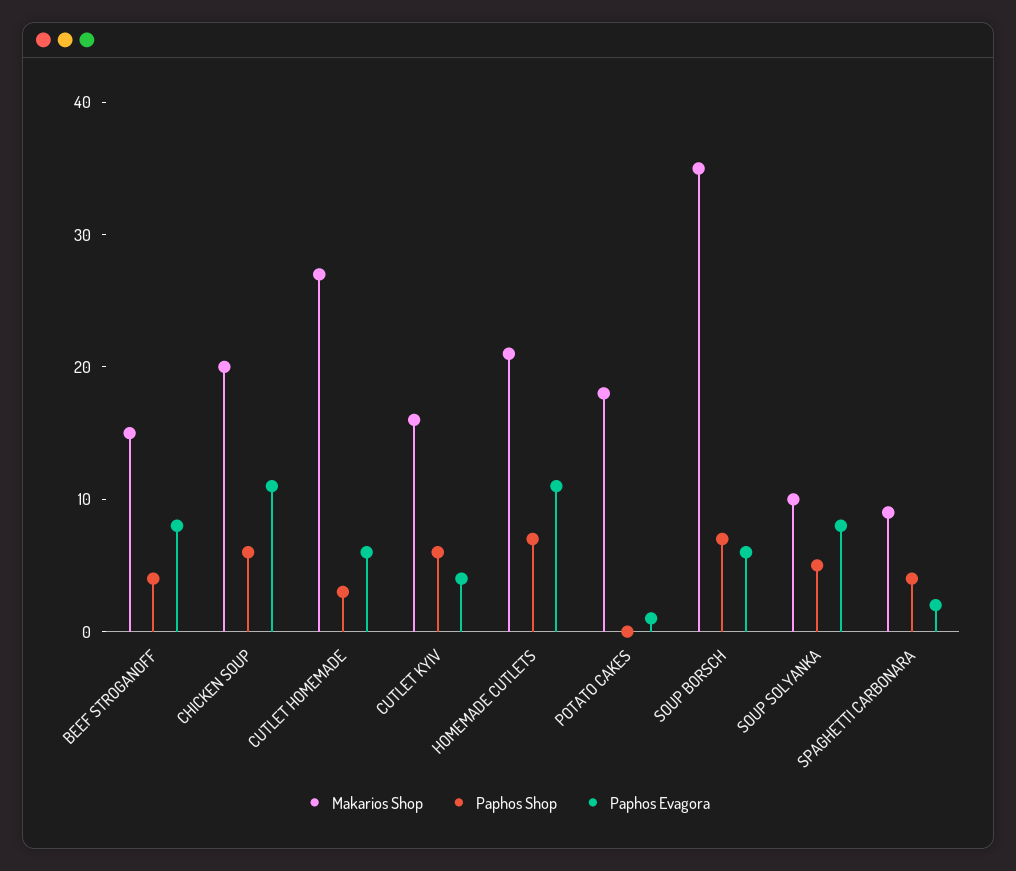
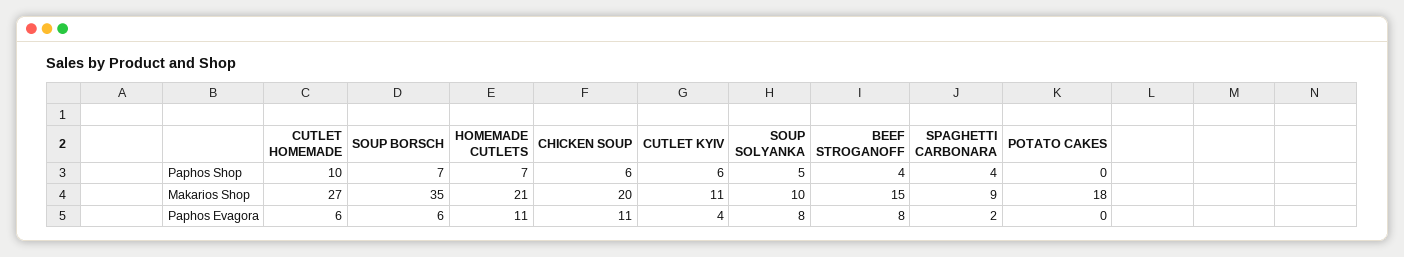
Paphos Shop, CUTLET HOMEMADE: 3 -> 10
Makarios Shop, CUTLET KYIV: 16 -> 11
Paphos Evagora, POTATO CAKES: 1 -> 0

